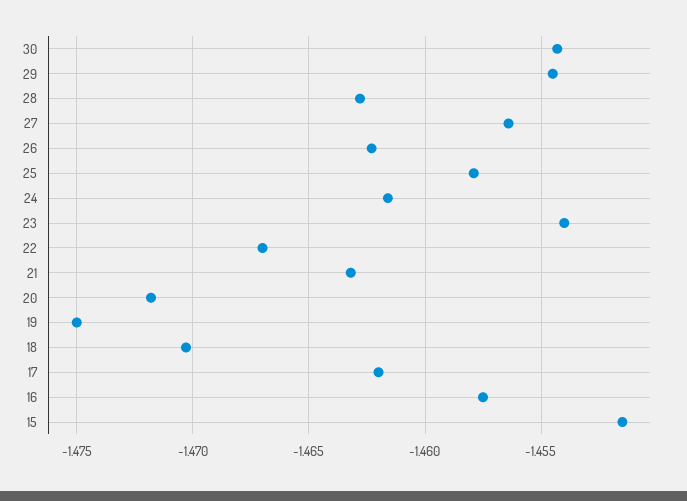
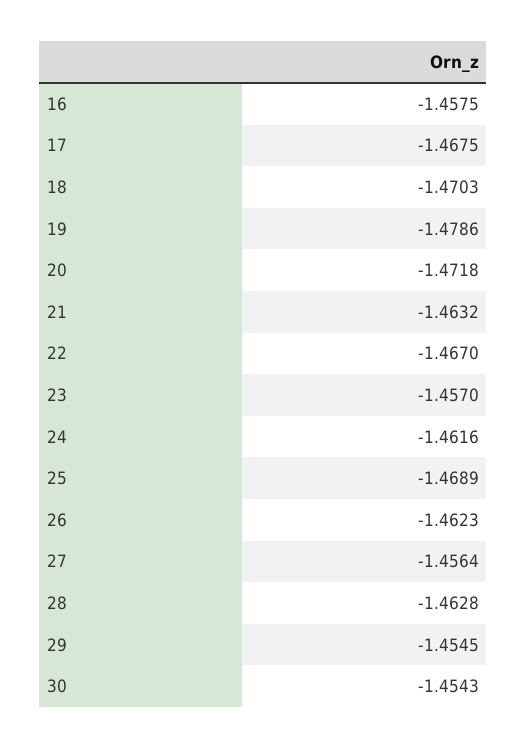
25: -1.458 -> -1.4689
23: -1.454 -> -1.457
19: -1.475 -> -1.4786
17: -1.462 -> -1.4675
15: -1.4515 -> none

